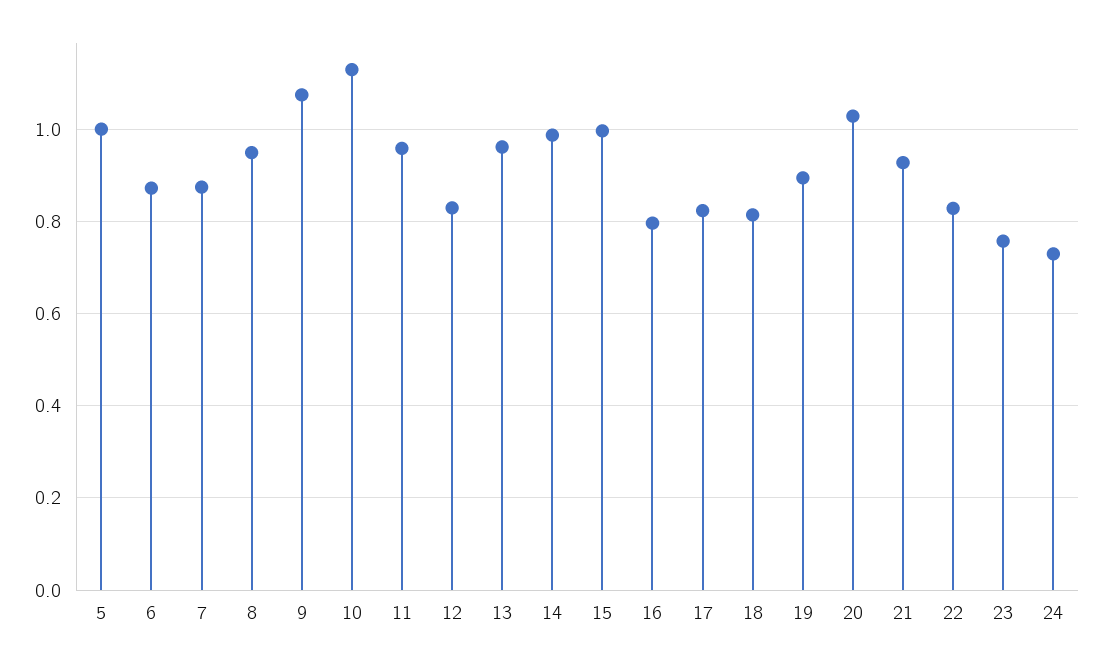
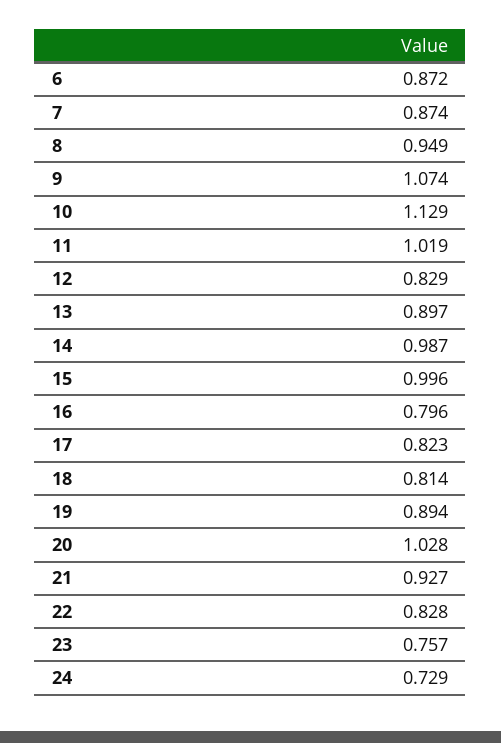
5: 1 -> none
11: 0.96 -> 1.019
13: 0.96 -> 0.897

